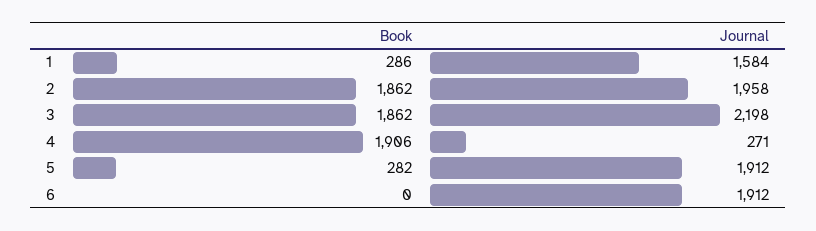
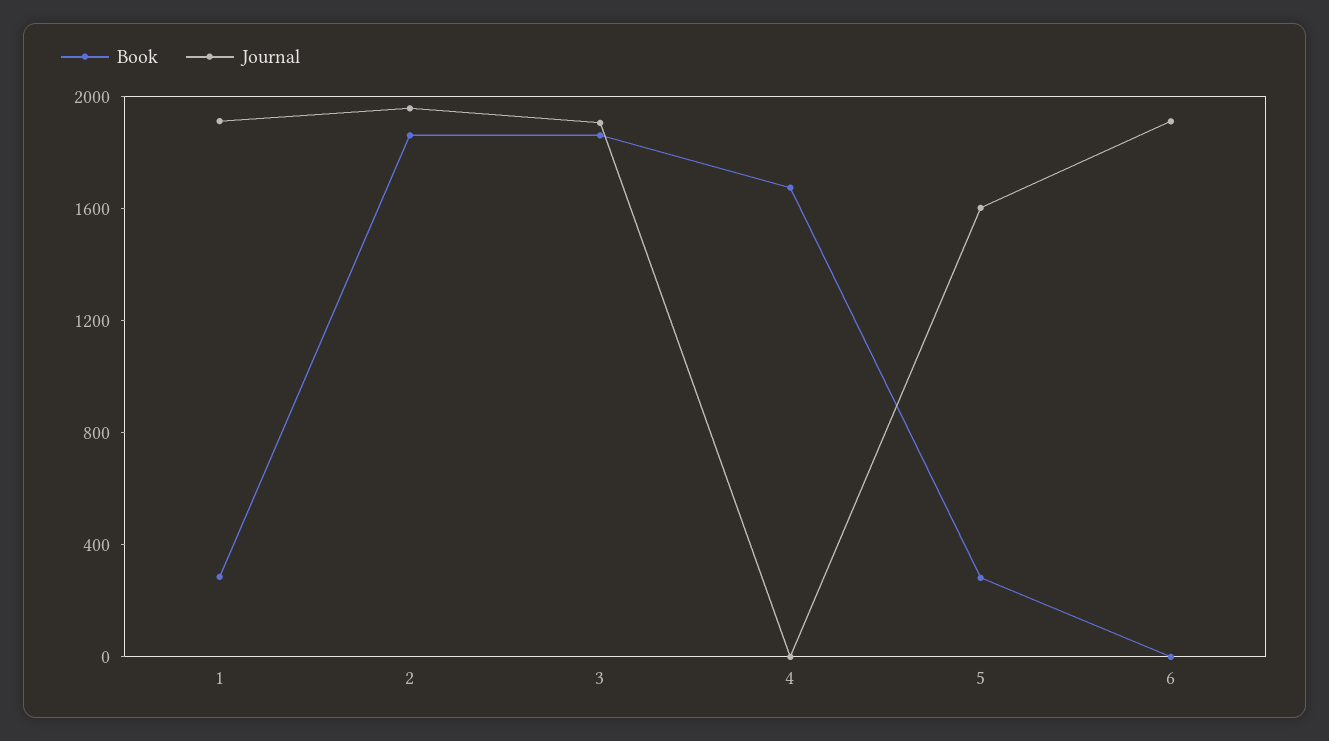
Journal, 1: 1584 -> 1900
Journal, 3: 2198 -> 1900
Book, 4: 1906 -> 1700
Journal, 4: 271 -> 0
Journal, 5: 1912 -> 1600

